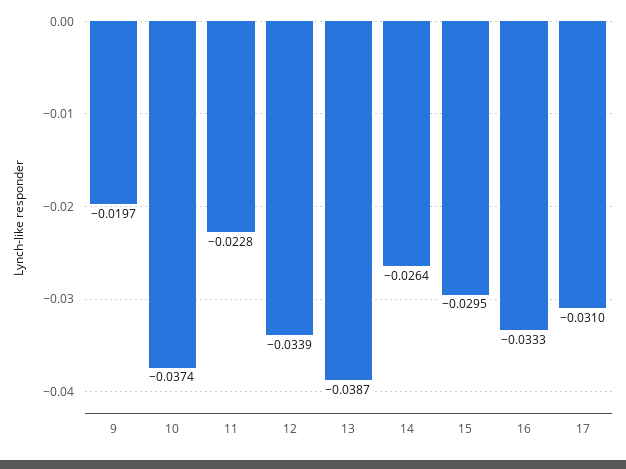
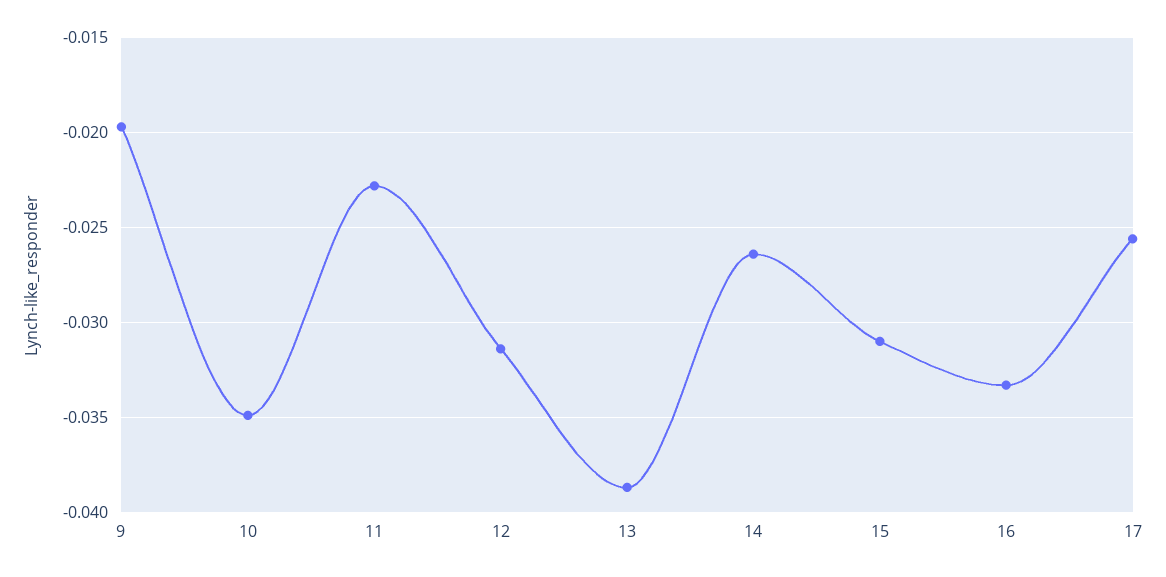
10: -0.0374 -> -0.035
12: -0.0339 -> -0.0315
15: -0.0295 -> -0.031
17: -0.031 -> -0.0255

